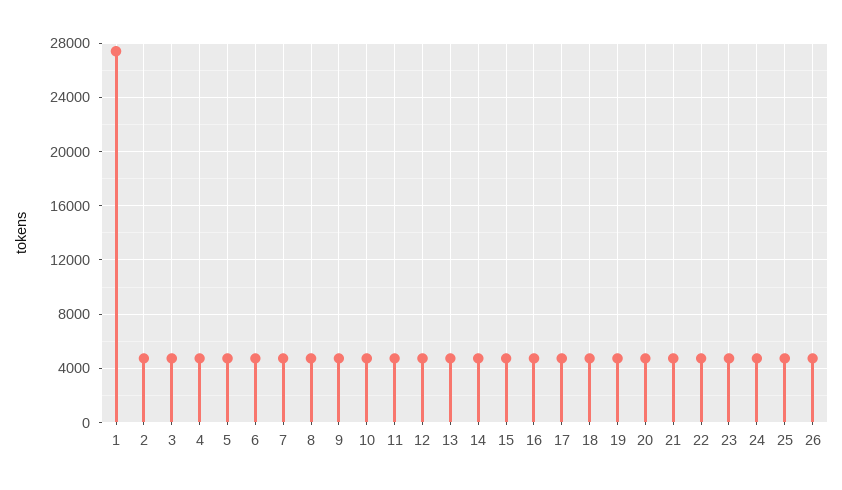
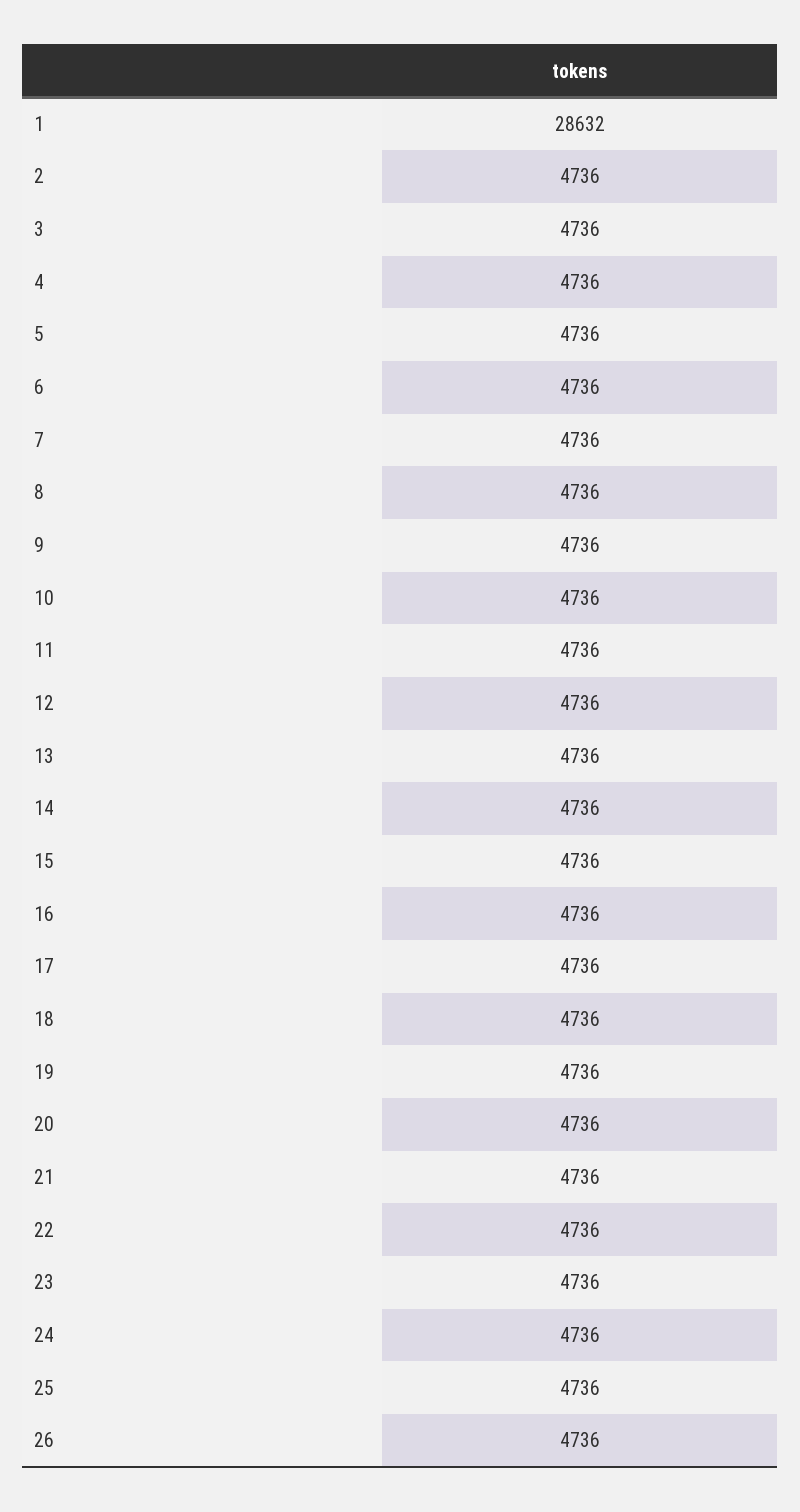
1: 27500 -> 28632

